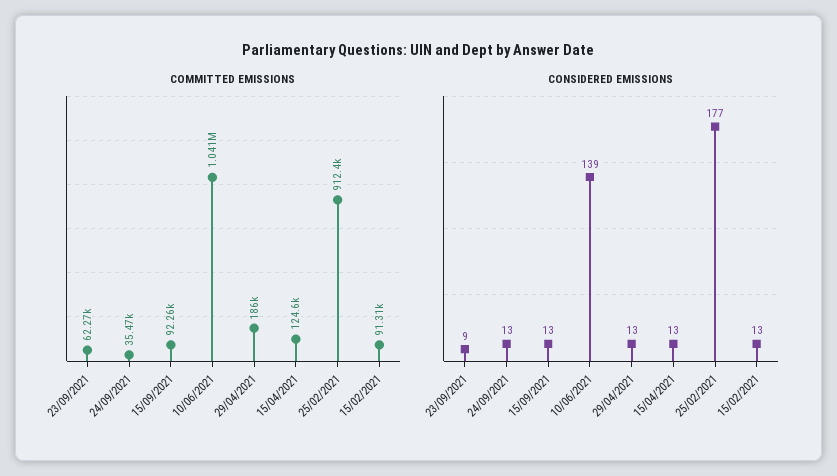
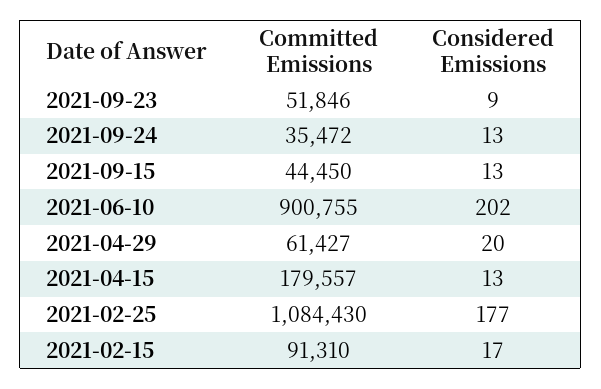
COMMITTED EMISSIONS, 23/09/2021: 62270 -> 51846
COMMITTED EMISSIONS, 15/09/2021: 92260 -> 44450
COMMITTED EMISSIONS, 10/06/2021: 1041000 -> 900755
COMMITTED EMISSIONS, 29/04/2021: 186000 -> 61427
COMMITTED EMISSIONS, 15/04/2021: 124600 -> 179557
COMMITTED EMISSIONS, 25/02/2021: 912400 -> 1084430
CONSIDERED EMISSIONS, 10/06/2021: 139 -> 202
CONSIDERED EMISSIONS, 29/04/2021: 13 -> 20
CONSIDERED EMISSIONS, 15/02/2021: 13 -> 17

